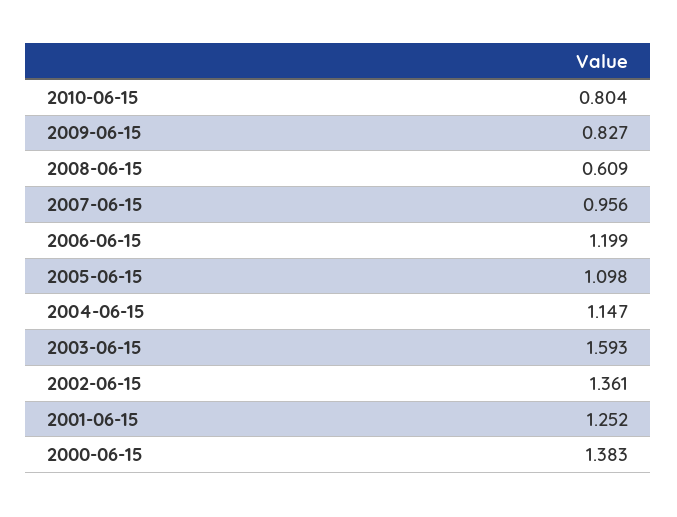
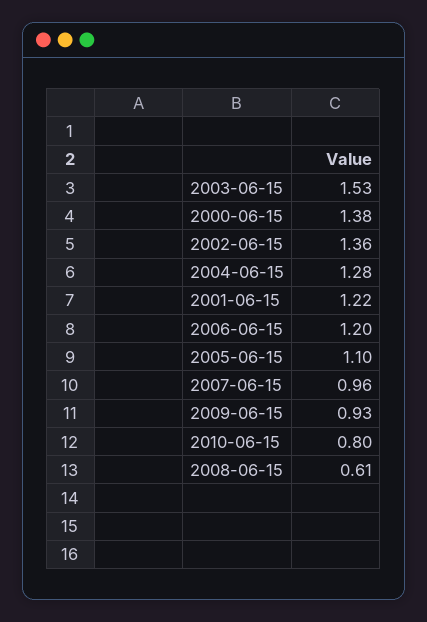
2009-06-15: 0.827 -> 0.93
2004-06-15: 1.147 -> 1.28
2003-06-15: 1.593 -> 1.53
2001-06-15: 1.252 -> 1.22

